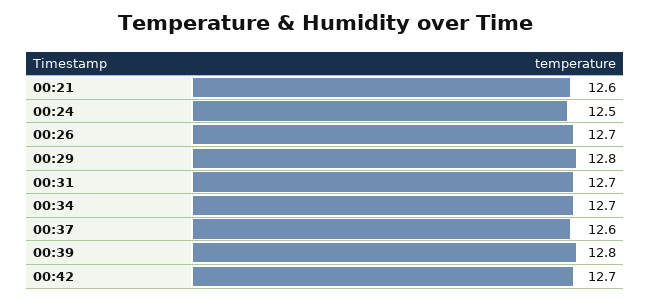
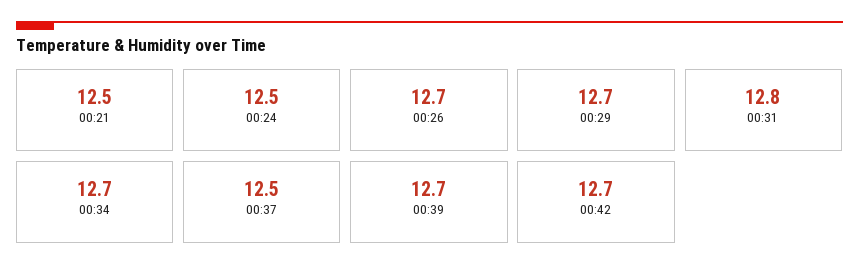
00:21: 12.6 -> 12.5
00:29: 12.8 -> 12.7
00:31: 12.7 -> 12.8
00:37: 12.6 -> 12.5
00:39: 12.8 -> 12.7

